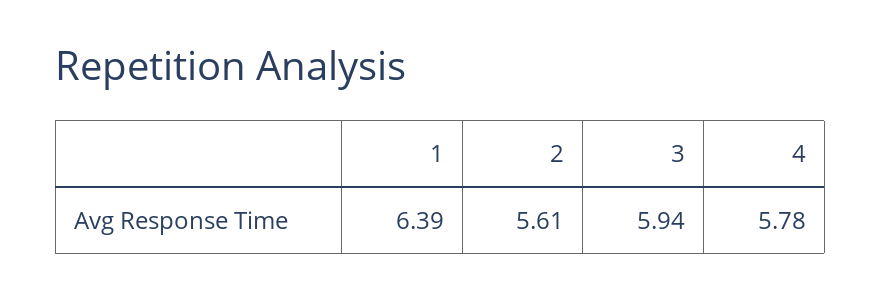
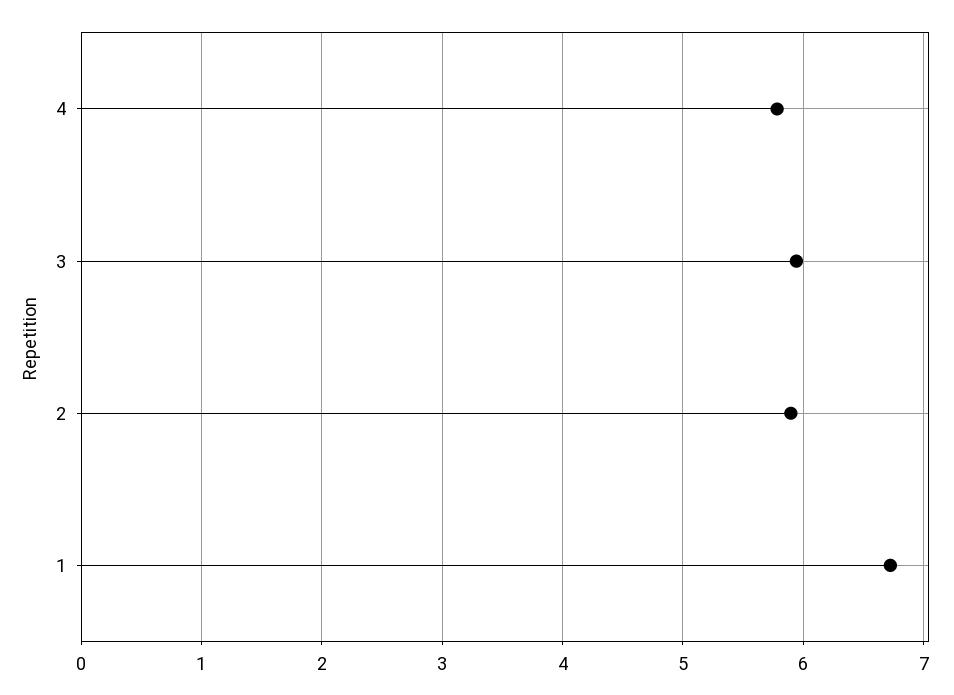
1: 6.39 -> 6.7
2: 5.61 -> 5.9

